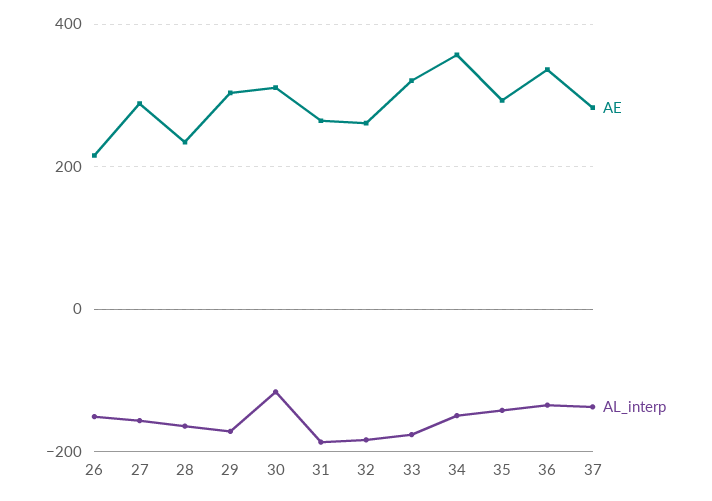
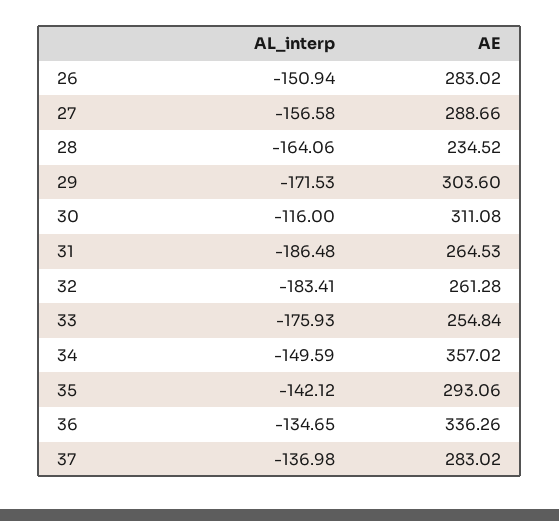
AE, 26: 220 -> 283.02
AE, 33: 320 -> 254.84

